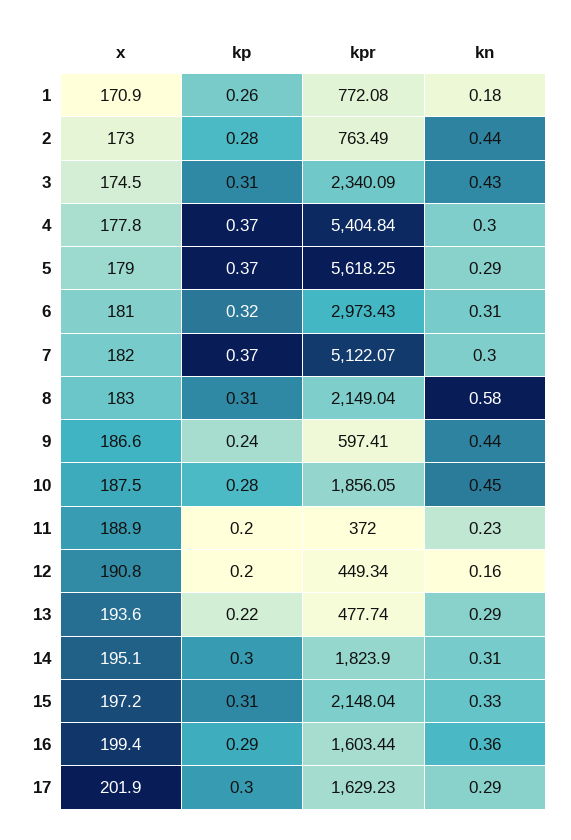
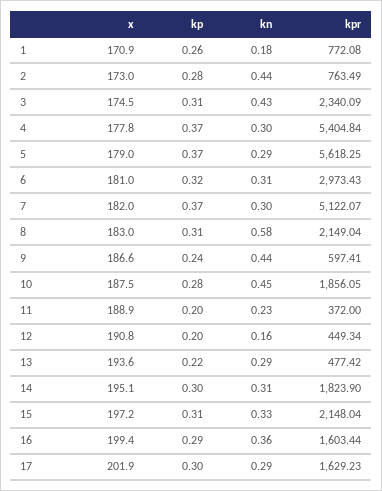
kpr, 13: 477.74 -> 477.42

